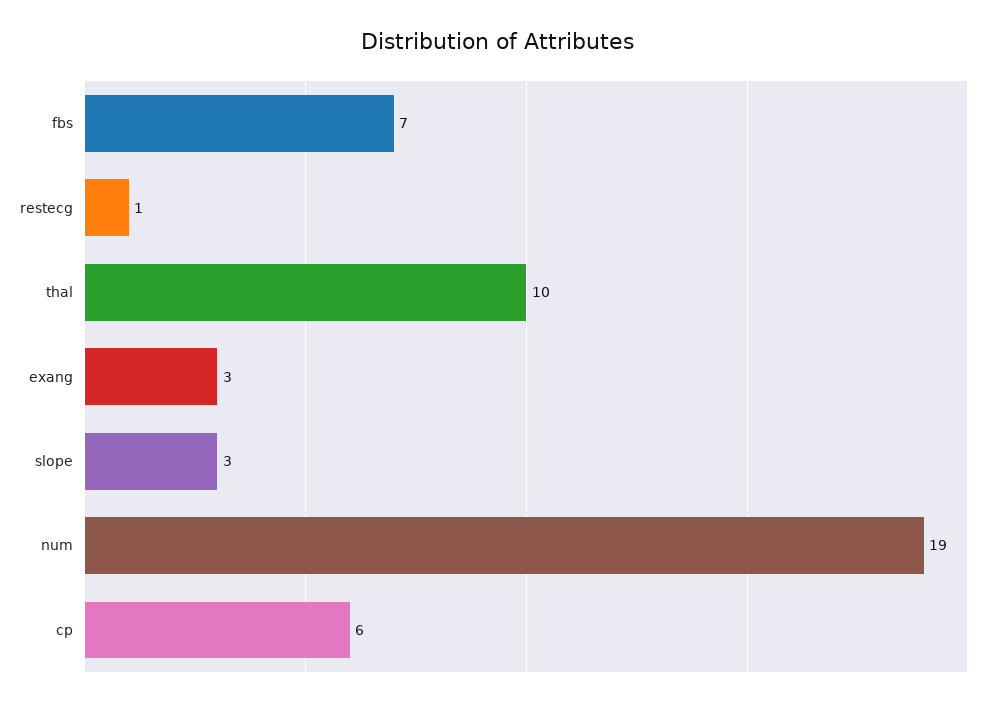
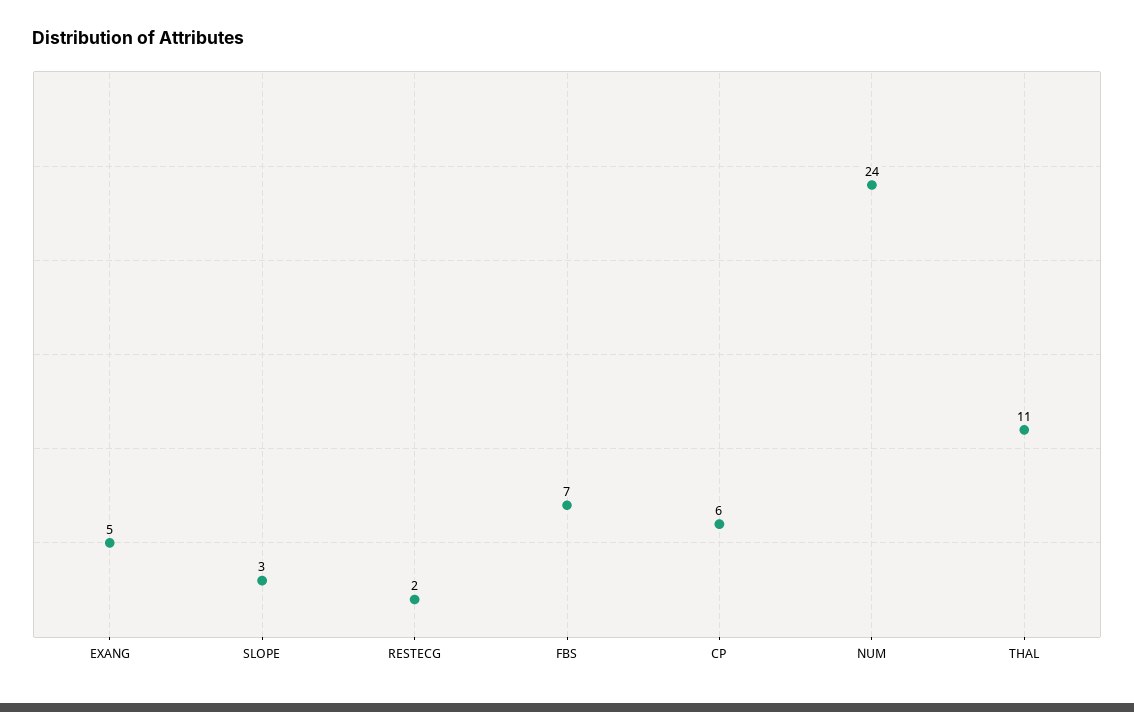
restecg: 1 -> 2
thal: 10 -> 11
exang: 3 -> 5
num: 19 -> 24

